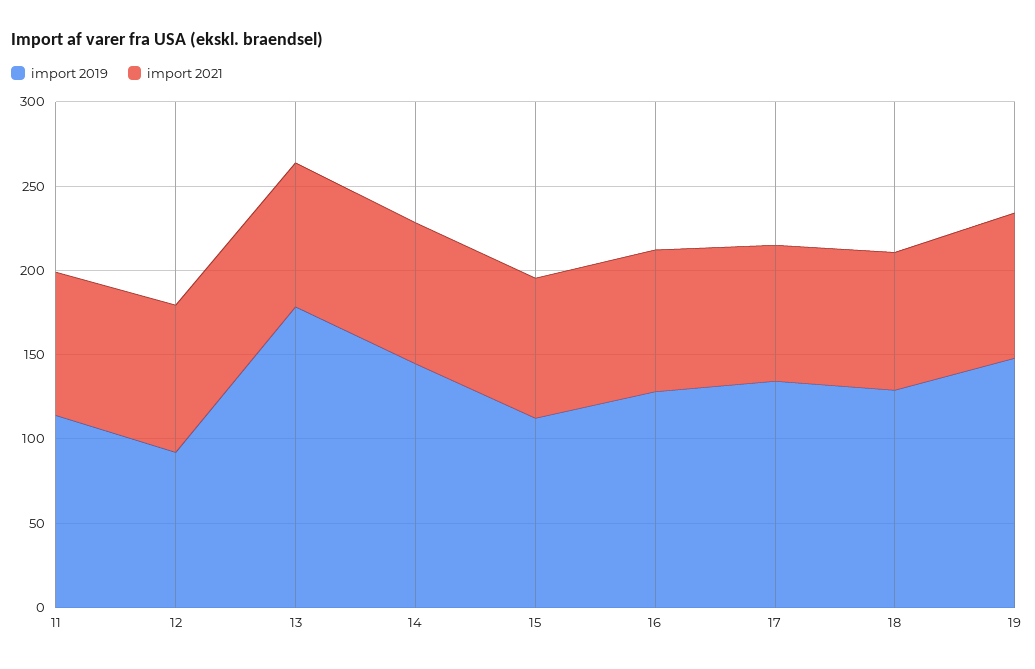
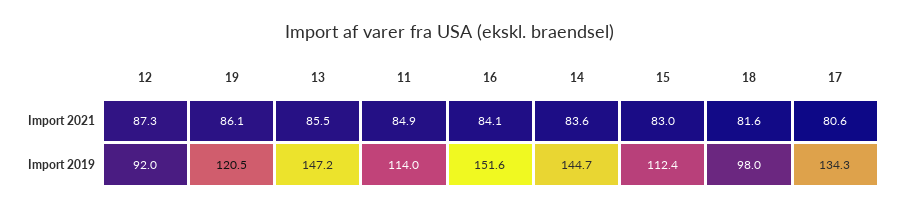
import 2019, 13: 180 -> 147.2
import 2019, 16: 130 -> 151.6
import 2019, 18: 130 -> 98
import 2019, 19: 150 -> 120.5

